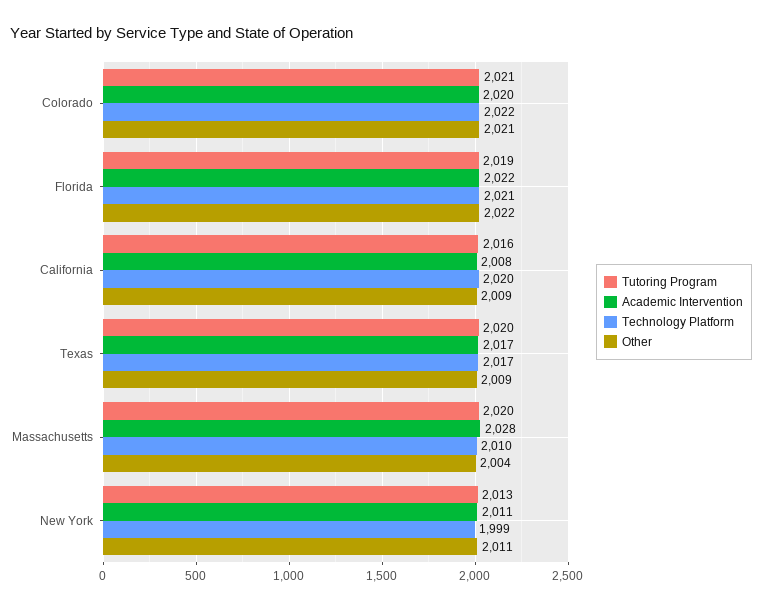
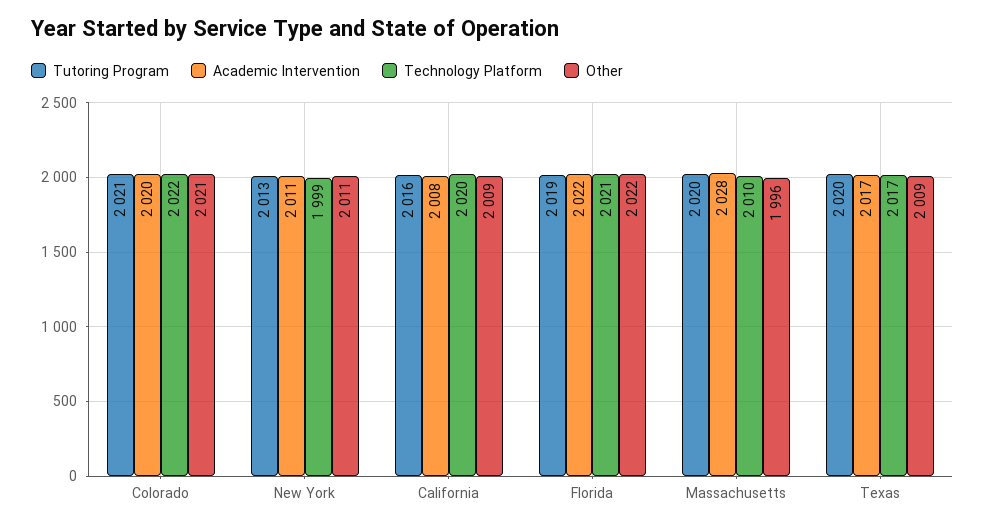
Other, Massachusetts: 2004 -> 1996

